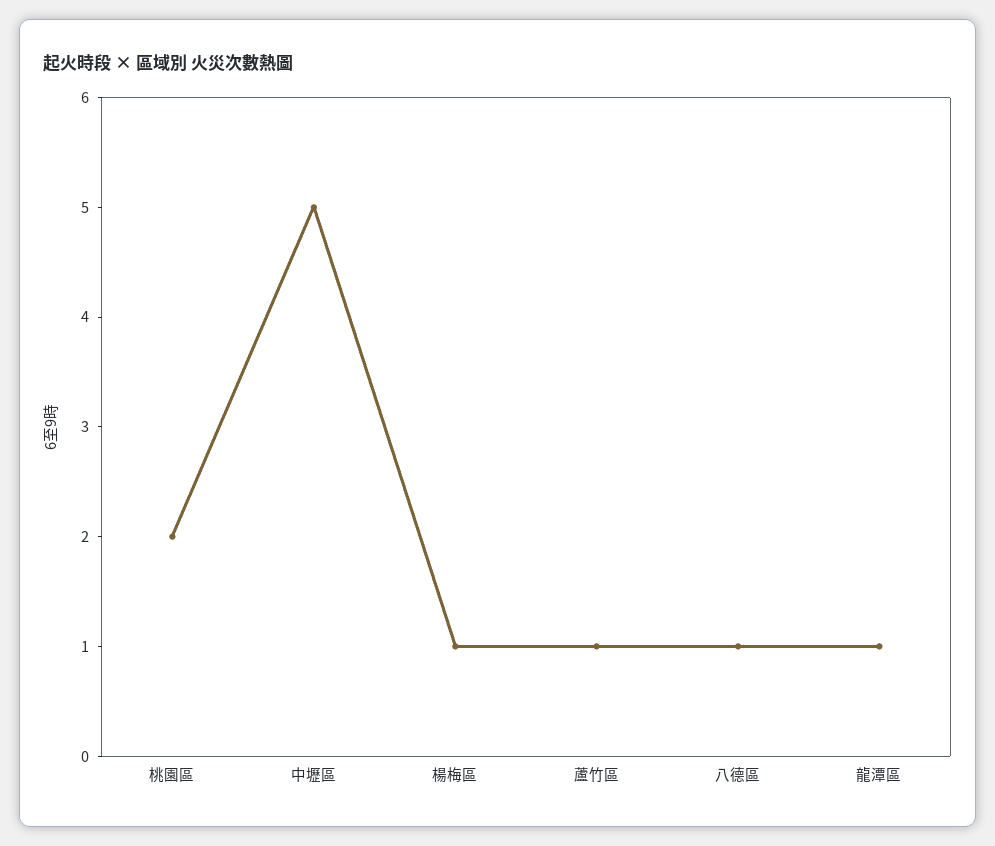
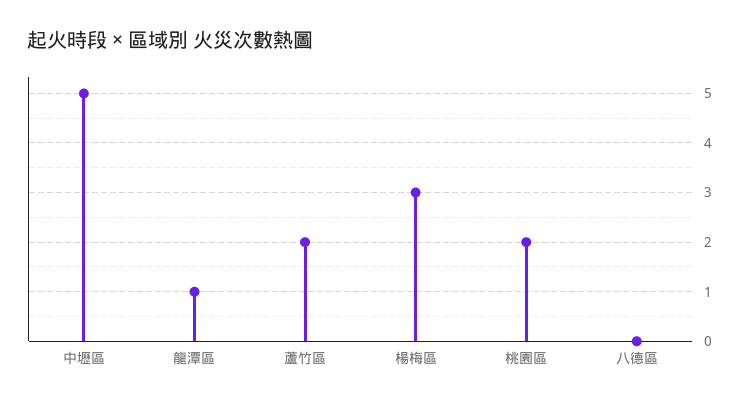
楊梅區: 1 -> 3
蘆竹區: 1 -> 2
八德區: 1 -> 0

